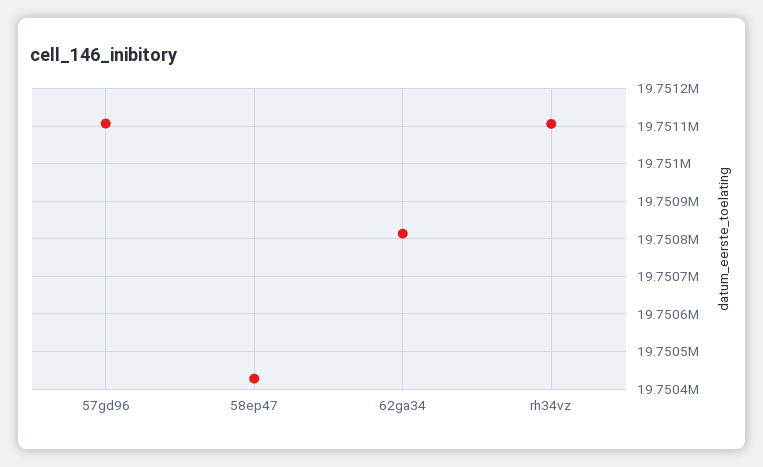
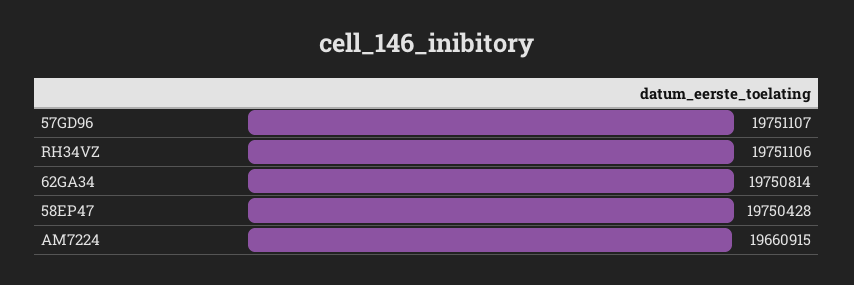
AM7224: none -> 19660915

